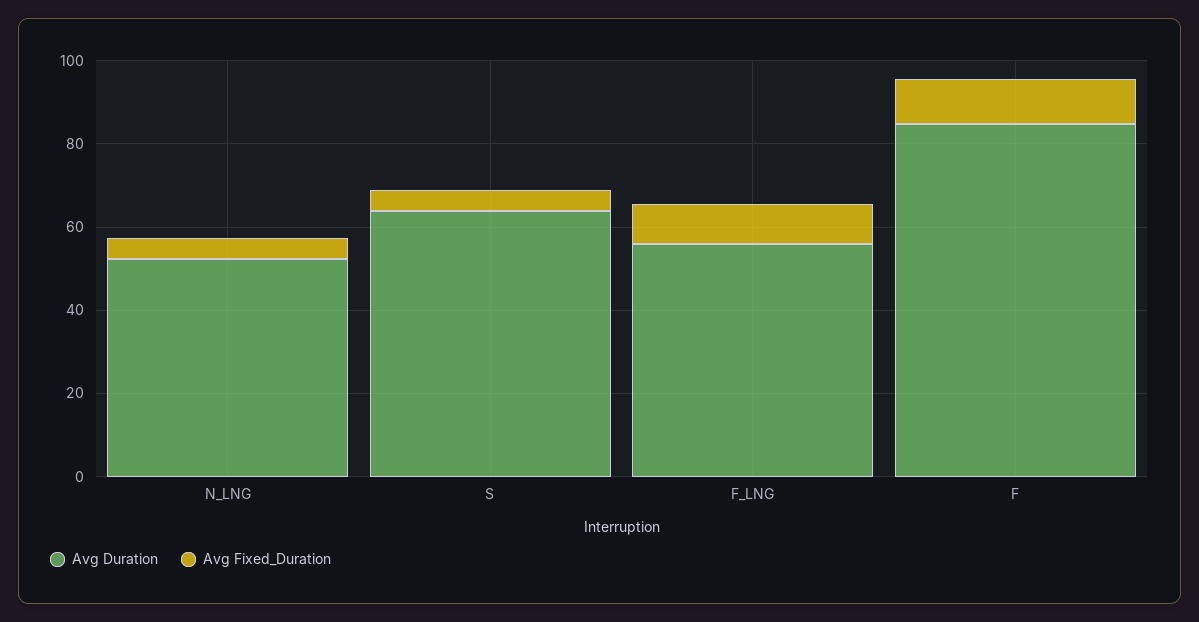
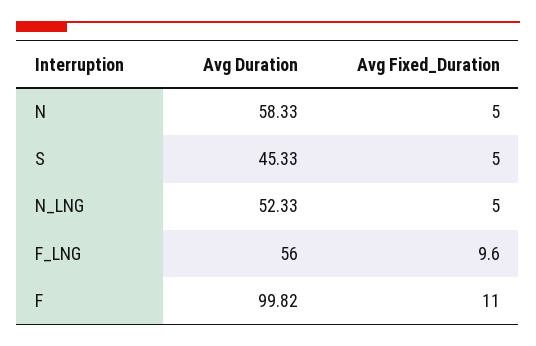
Avg Duration, S: 65 -> 45.33
Avg Duration, F: 85 -> 99.82
Avg Duration, N: none -> 58.33
Avg Fixed_Duration, N: none -> 5

